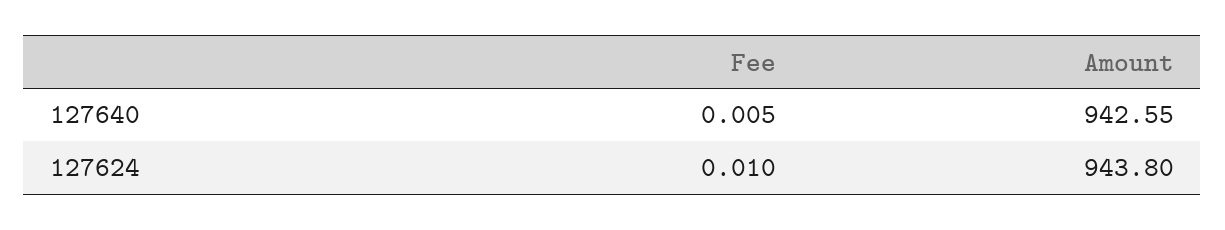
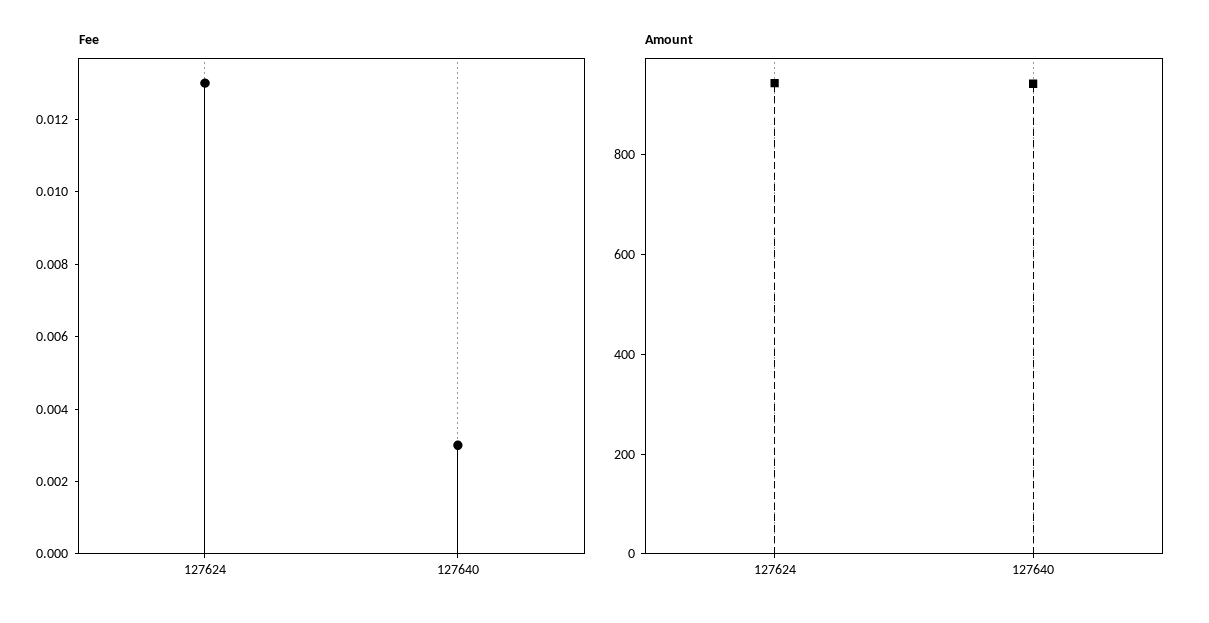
Fee, 127640: 0.005 -> 0.003
Fee, 127624: 0.01 -> 0.013

